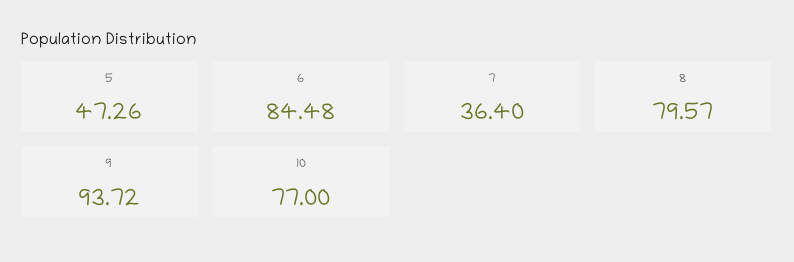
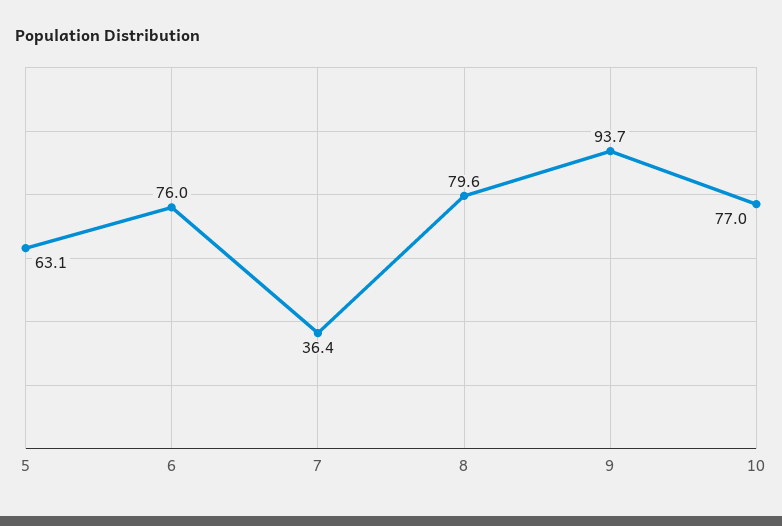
5: 47.26 -> 63.1
6: 84.48 -> 76

